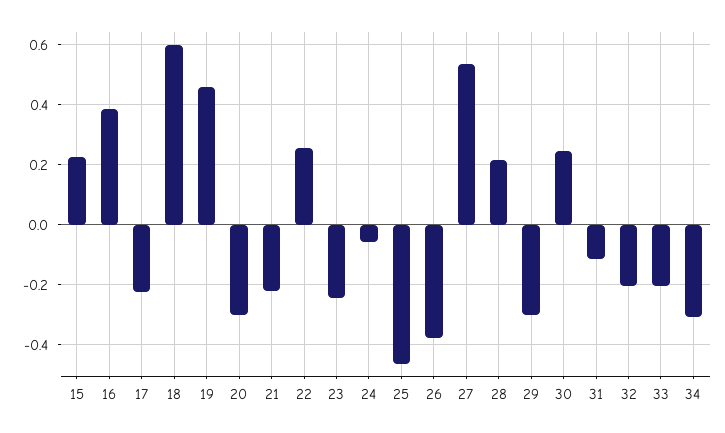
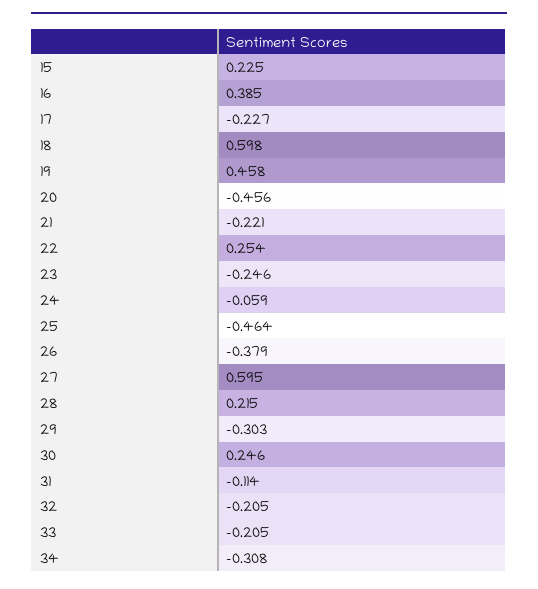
20: -0.3 -> -0.456
27: 0.54 -> 0.595

